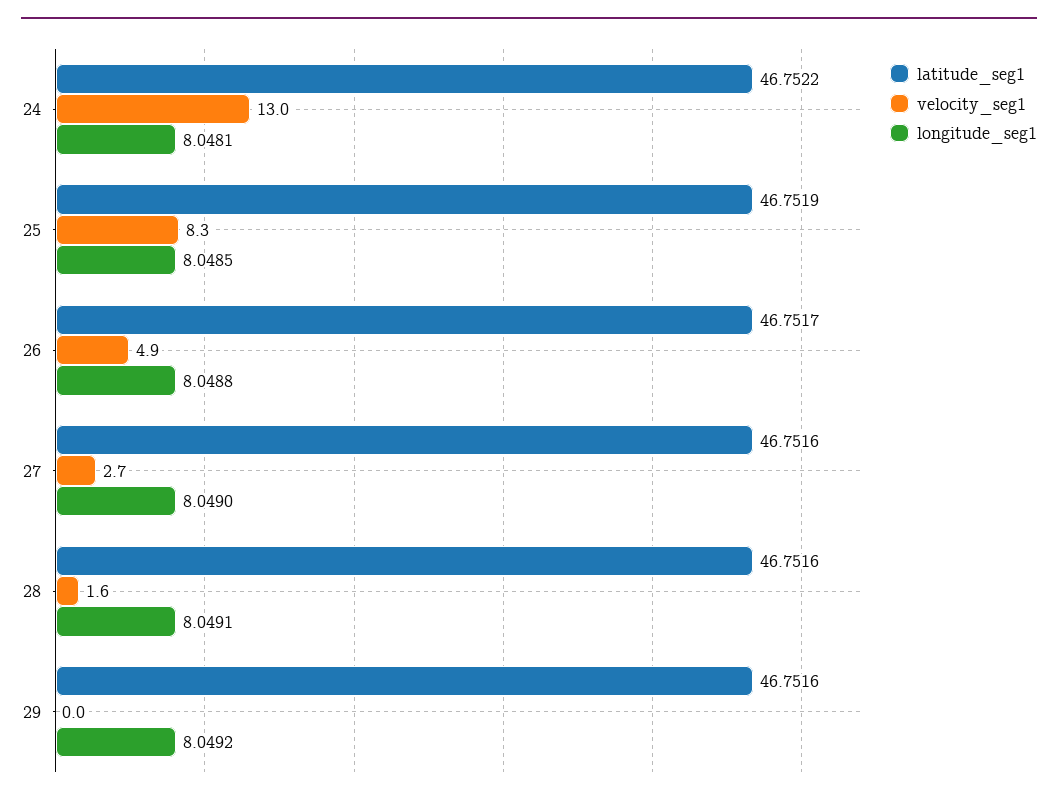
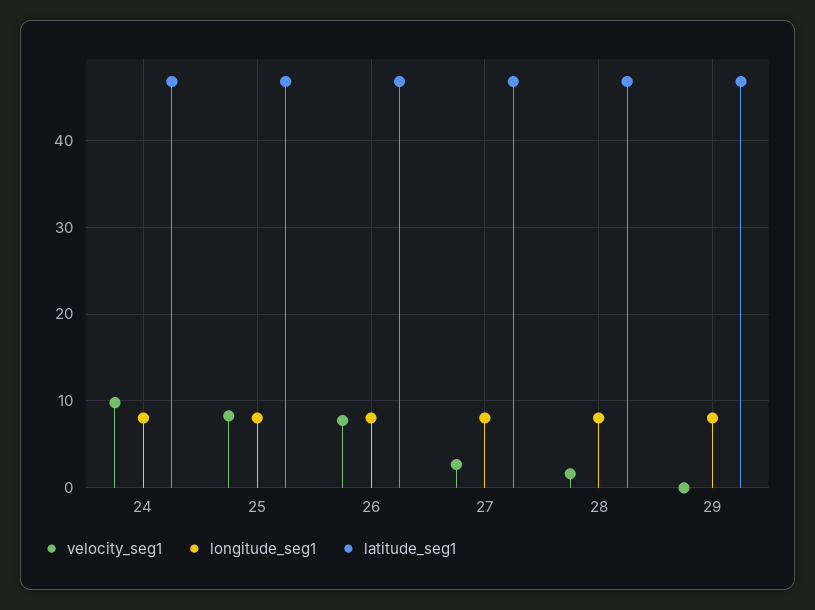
velocity_seg1, 24: 13 -> 10
velocity_seg1, 26: 4.9 -> 8

